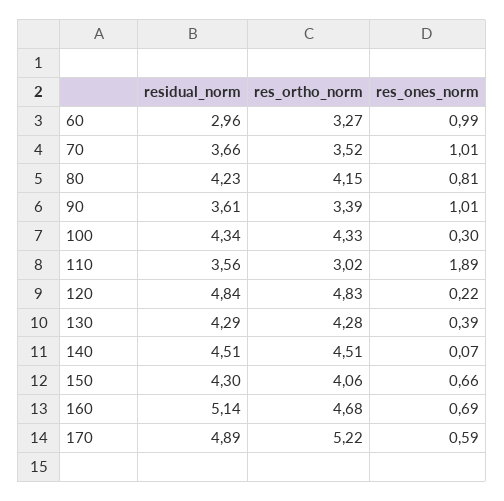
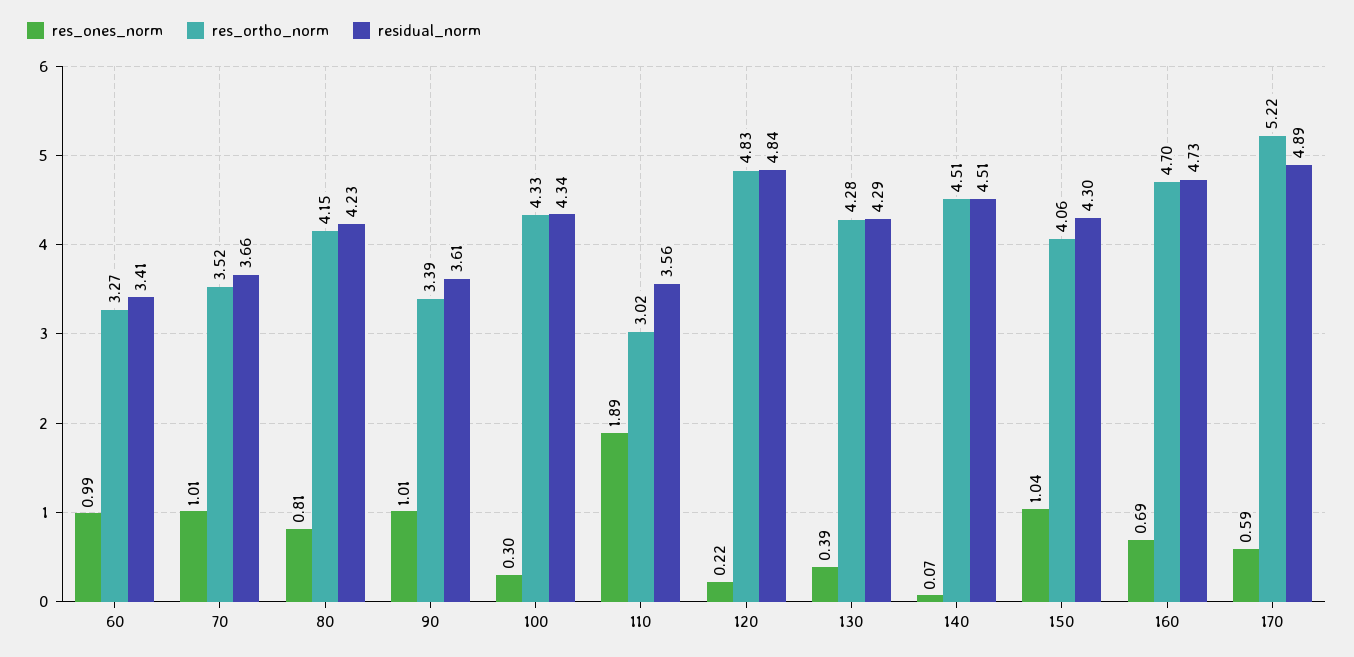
residual_norm, 60: 2.96 -> 3.41
res_ones_norm, 150: 0.66 -> 1.04
residual_norm, 160: 5.14 -> 4.73
res_ortho_norm, 160: 4.68 -> 4.7

